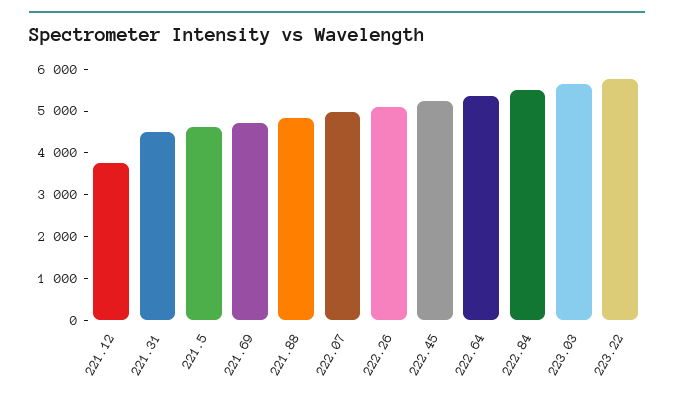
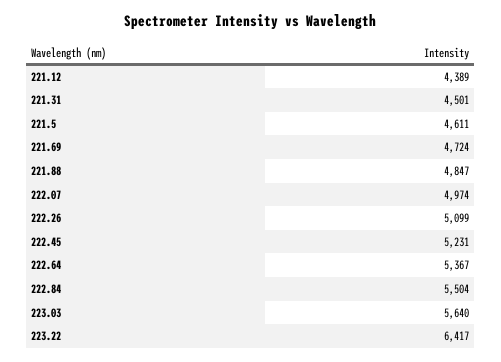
221.12: 3800 -> 4389
223.22: 5800 -> 6417

